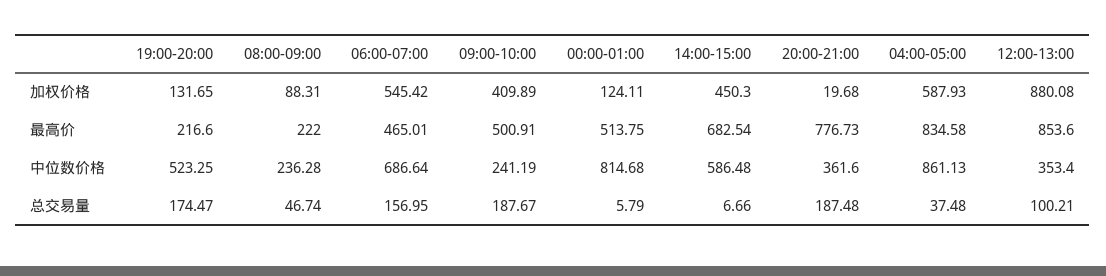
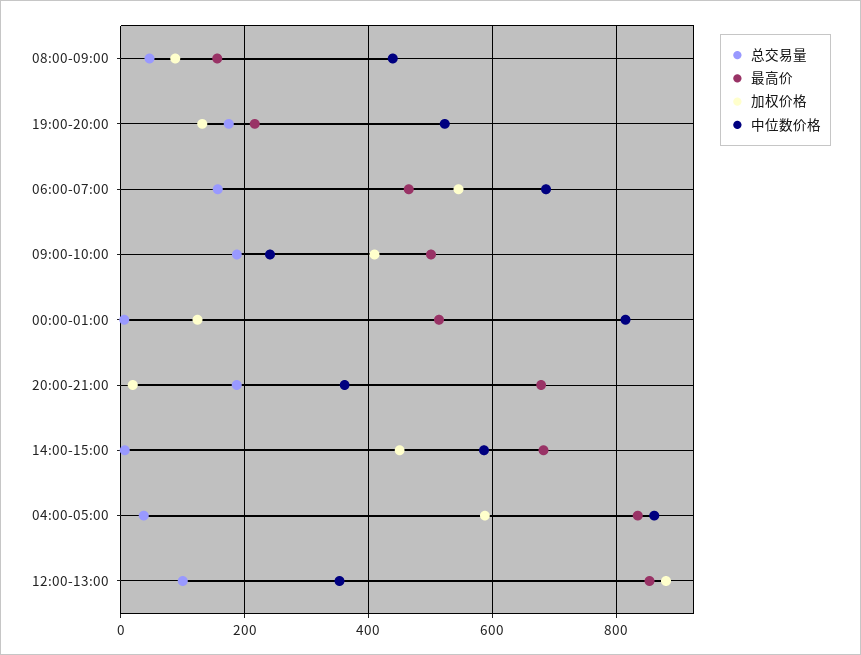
最高价, 08:00-09:00: 222 -> 160
最高价, 20:00-21:00: 776.73 -> 680
中位数价格, 08:00-09:00: 236.28 -> 440

